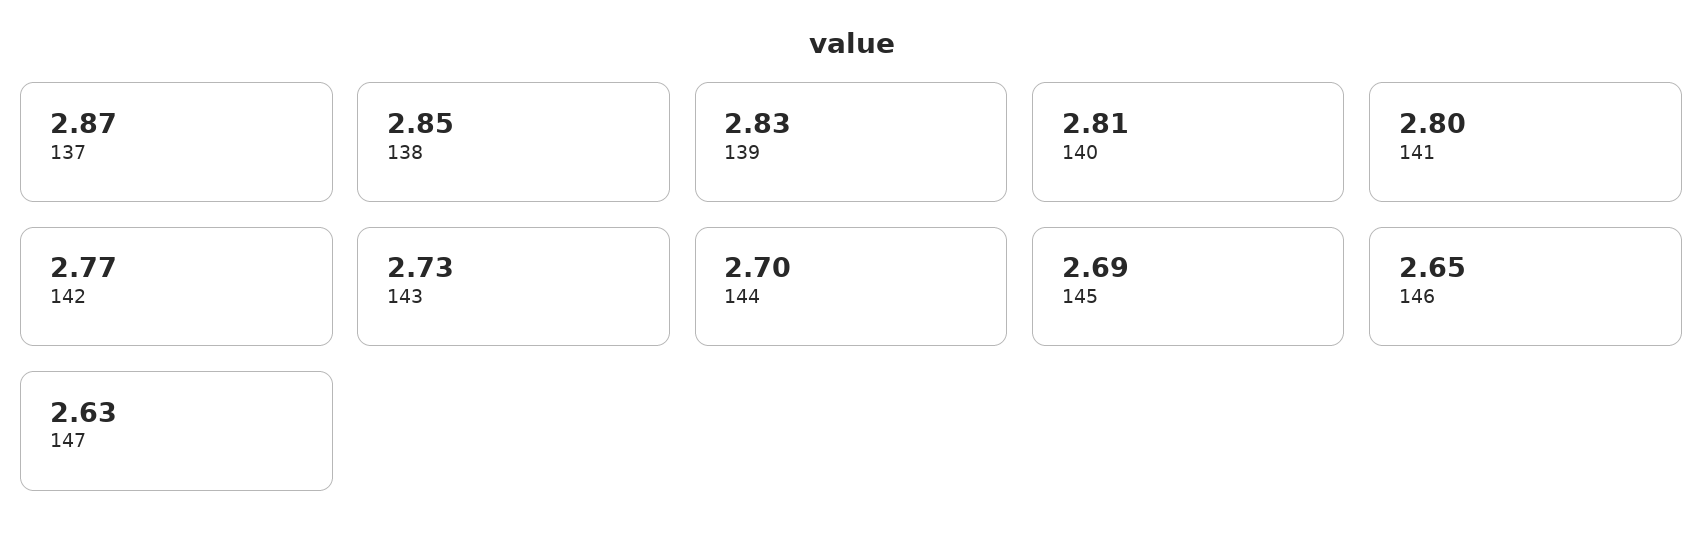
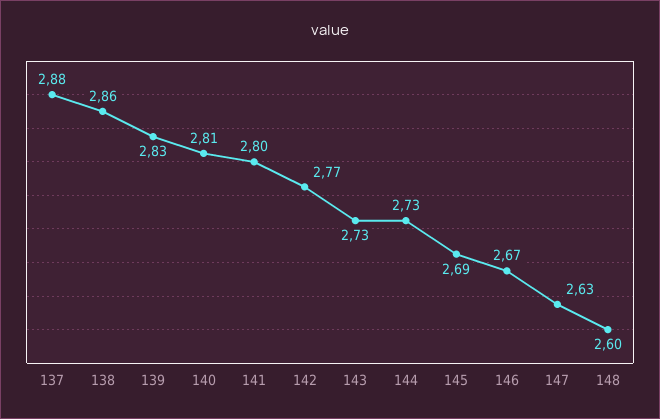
137: 2.87 -> 2.88
138: 2.85 -> 2.86
144: 2.7 -> 2.73
146: 2.65 -> 2.67
148: none -> 2.6

